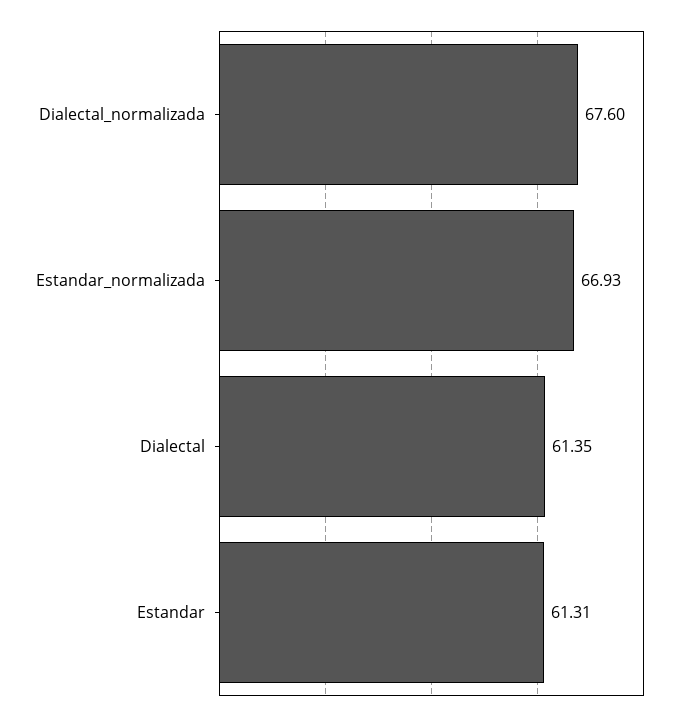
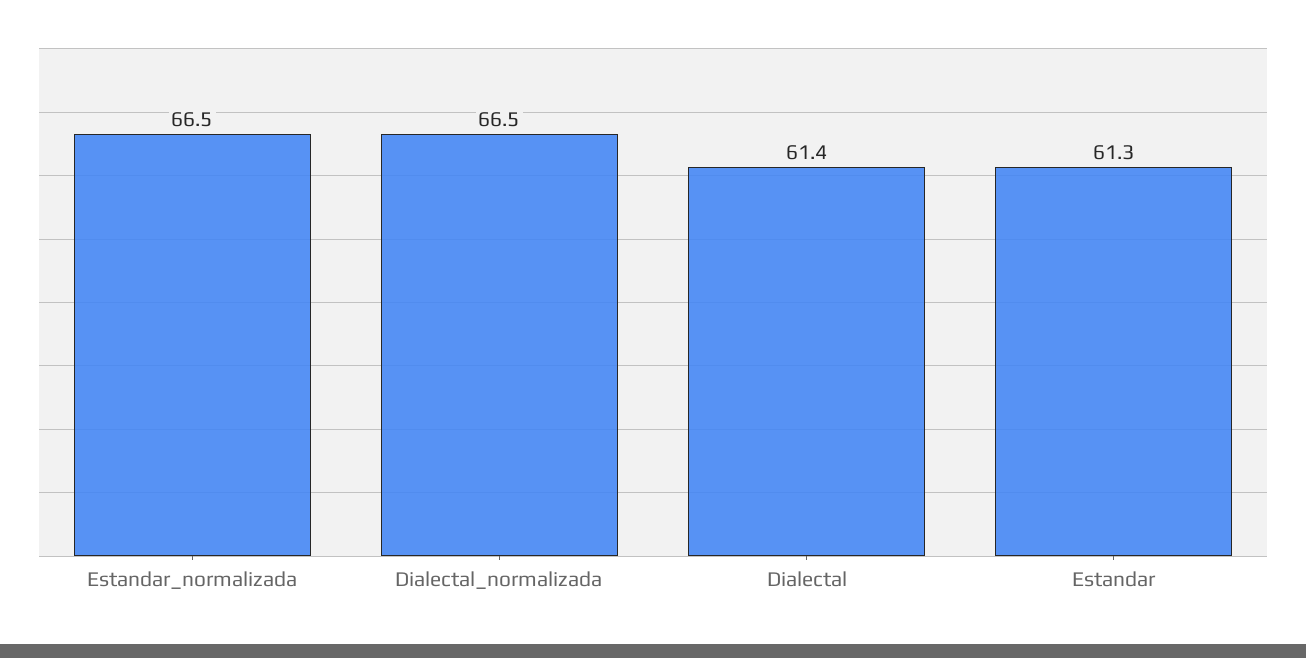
Dialectal_normalizada: 67.6 -> 66.5
Estandar_normalizada: 66.93 -> 66.5

